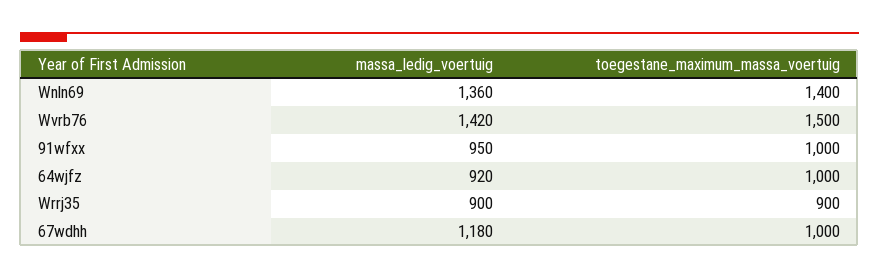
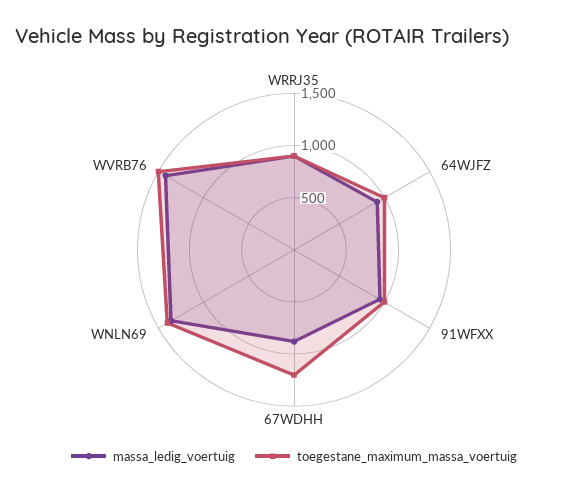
massa_ledig_voertuig, 67wdhh: 1180 -> 900
toegestane_maximum_massa_voertuig, 67wdhh: 1000 -> 1200

